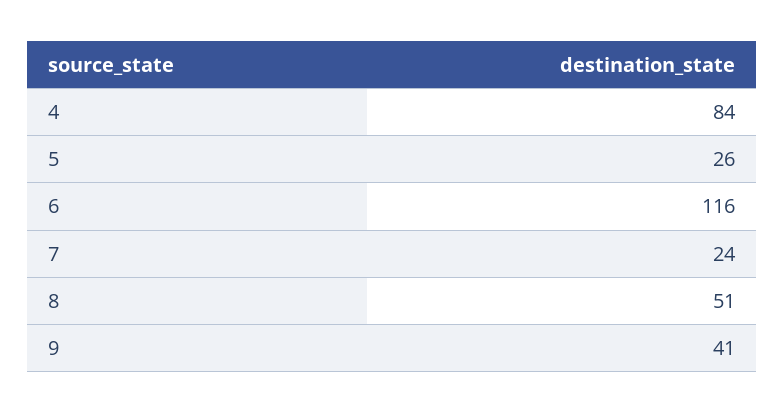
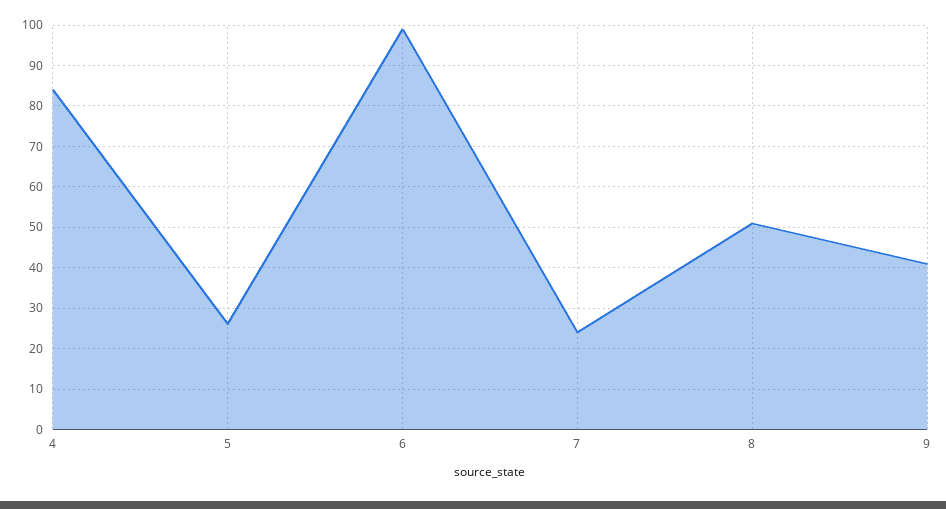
6: 116 -> 100

